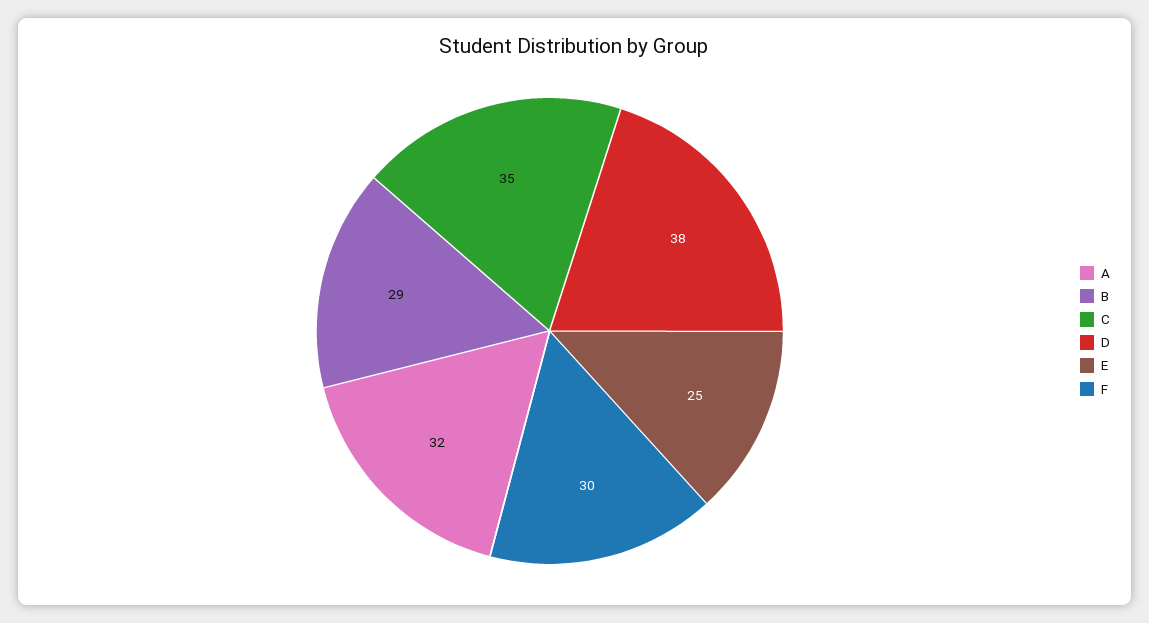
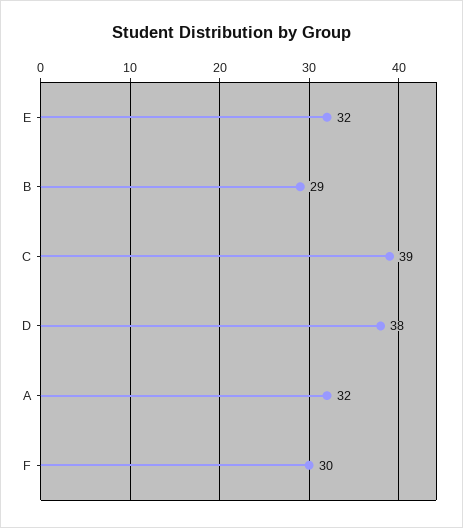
C: 35 -> 39
E: 25 -> 32

